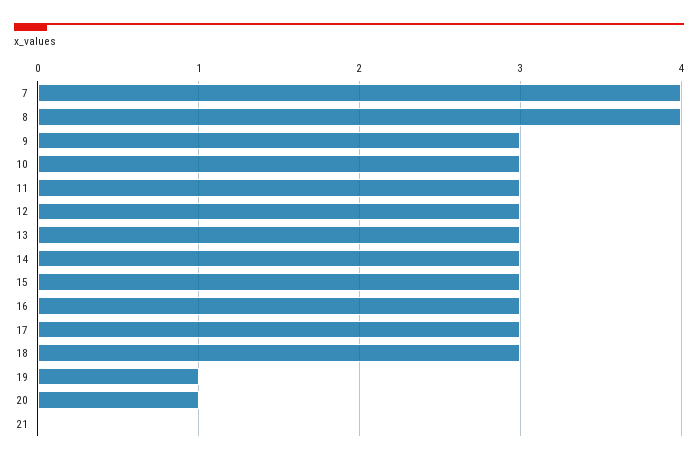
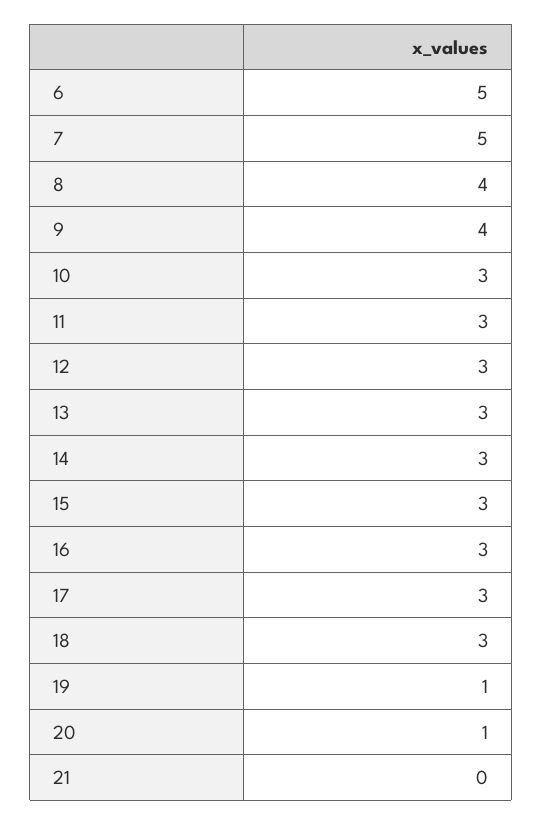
7: 4 -> 5
9: 3 -> 4
6: none -> 5

